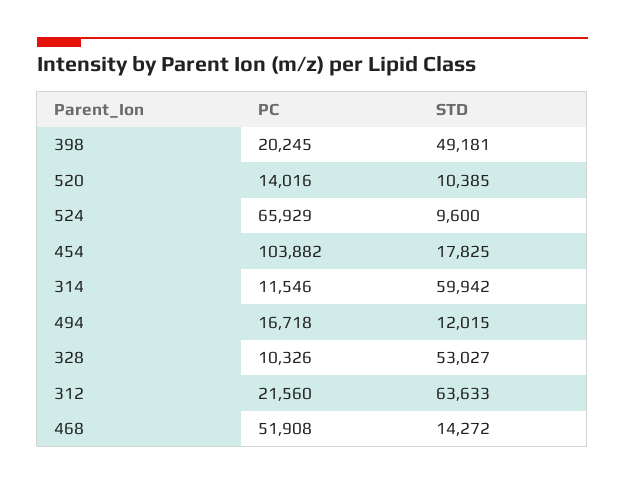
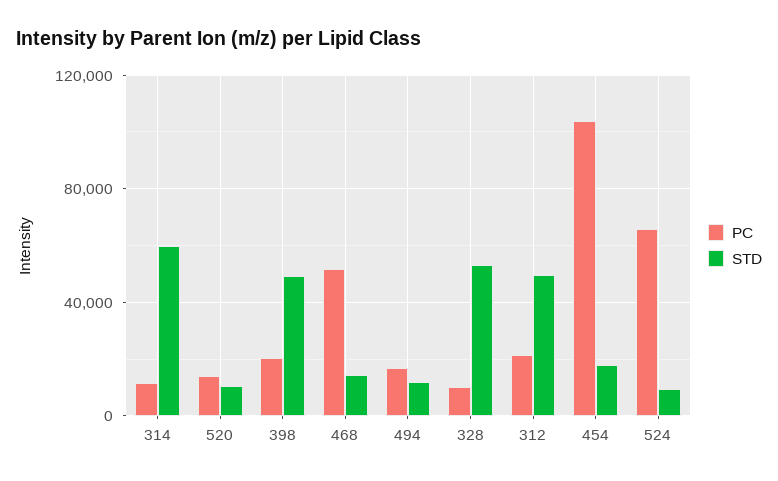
STD, 312: 63633 -> 50000

